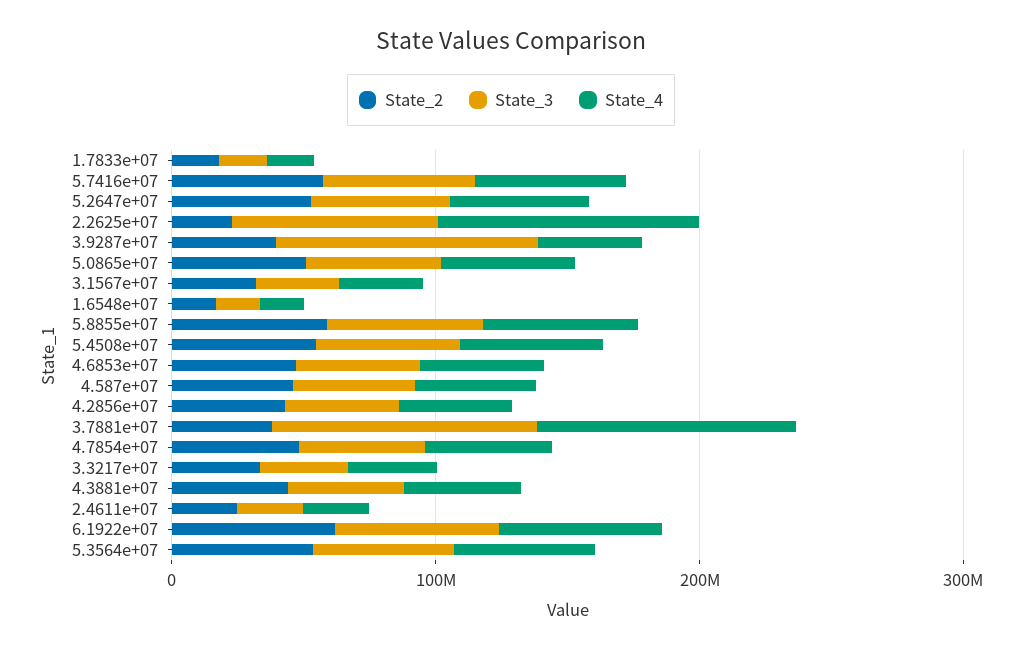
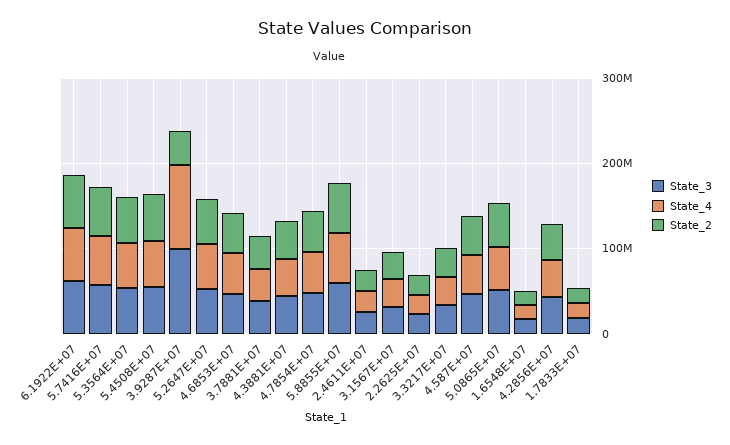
State_3, 2.2625e+07: 80000000 -> 20000000
State_4, 2.2625e+07: 100000000 -> 20000000
State_4, 3.9287e+07: 40000000 -> 100000000
State_3, 3.7881e+07: 100000000 -> 40000000
State_4, 3.7881e+07: 100000000 -> 40000000

